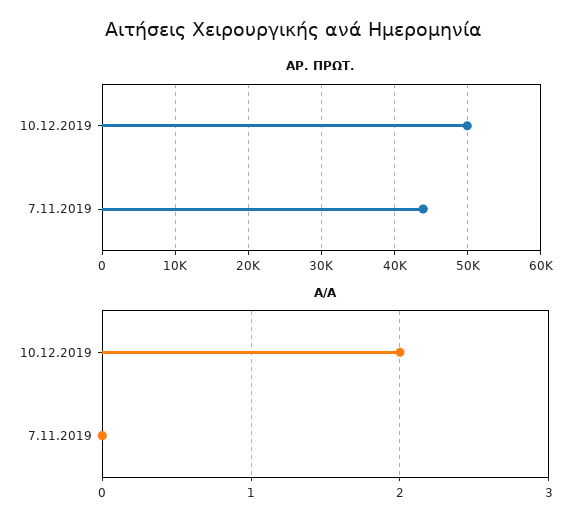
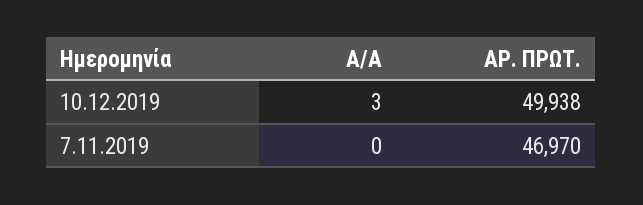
ΑΡ. ΠΡΩΤ., 7.11.2019: 44000 -> 46970
Α/Α, 10.12.2019: 2 -> 3

